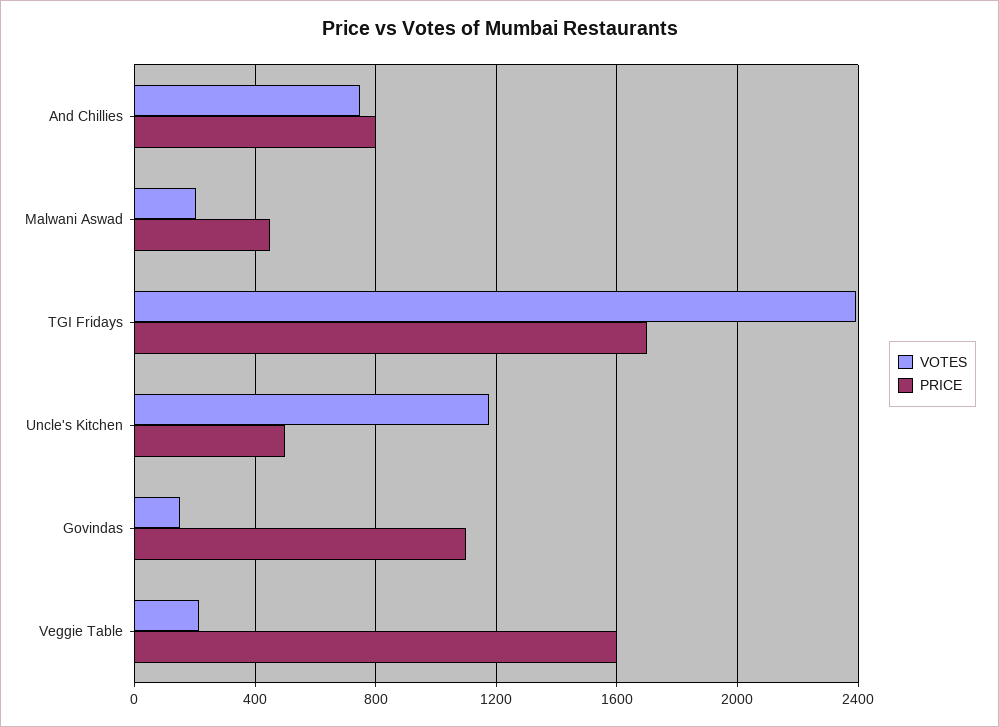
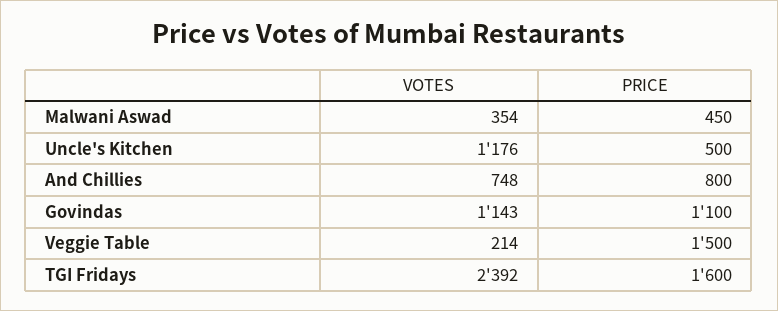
VOTES, Malwani Aswad: 200 -> 354
PRICE, TGI Fridays: 1700 -> 1600
VOTES, Govindas: 150 -> 1143
PRICE, Veggie Table: 1600 -> 1500

